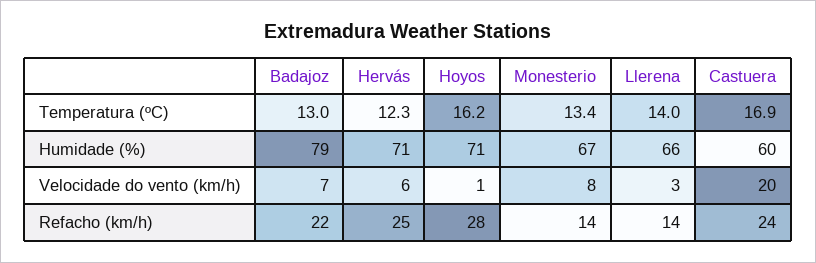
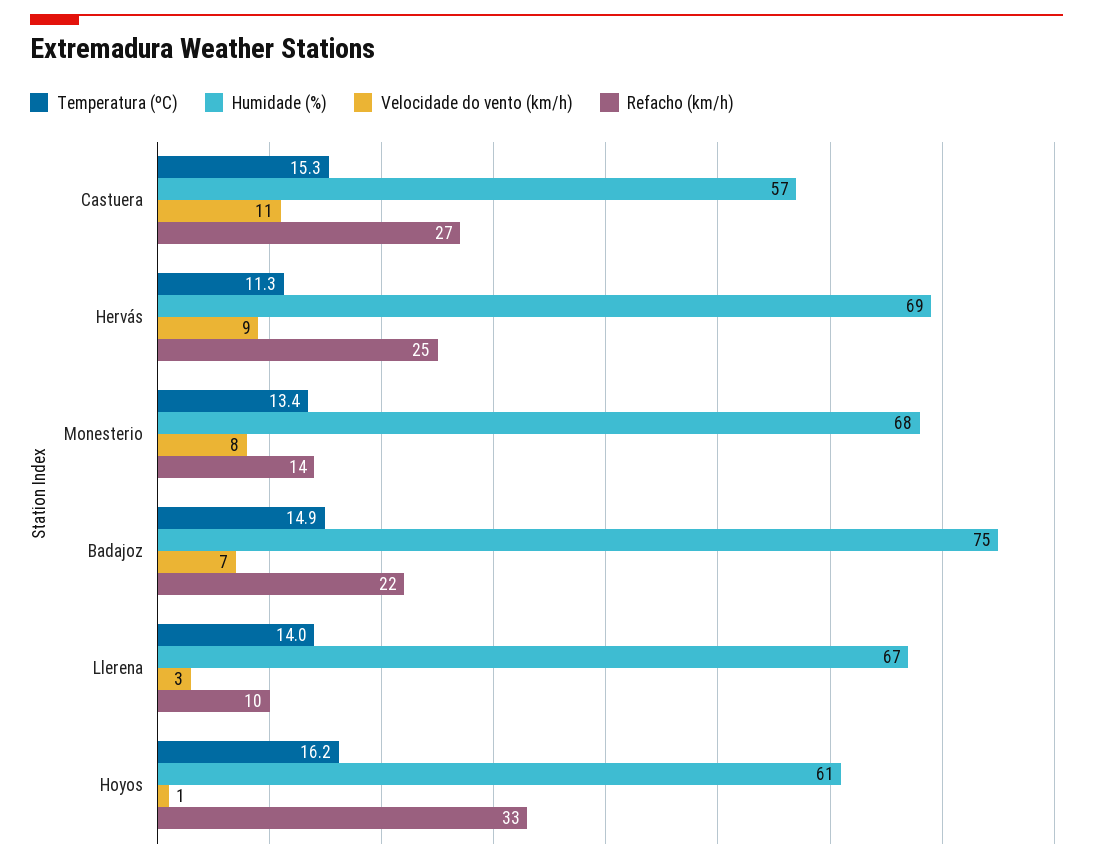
Temperatura (ºC), Badajoz: 13 -> 14.9
Temperatura (ºC), Hervás: 12.3 -> 11.3
Temperatura (ºC), Castuera: 16.9 -> 15.3
Humidade (%), Badajoz: 79 -> 75
Humidade (%), Hervás: 71 -> 69
Humidade (%), Hoyos: 71 -> 61
Humidade (%), Monesterio: 67 -> 68
Humidade (%), Llerena: 66 -> 67
Humidade (%), Castuera: 60 -> 57
Velocidade do vento (km/h), Hervás: 6 -> 9
Velocidade do vento (km/h), Castuera: 20 -> 11
Refacho (km/h), Hoyos: 28 -> 33
Refacho (km/h), Llerena: 14 -> 10
Refacho (km/h), Castuera: 24 -> 27

